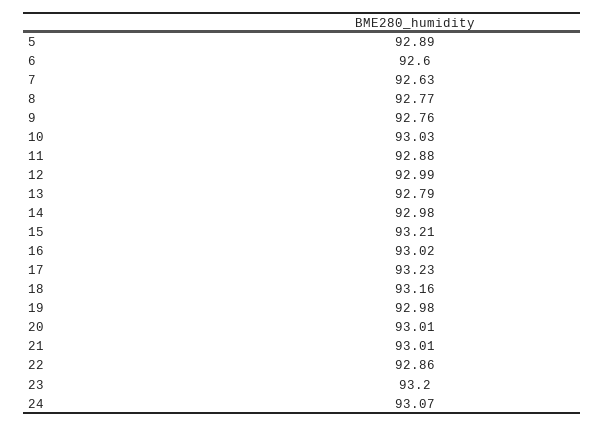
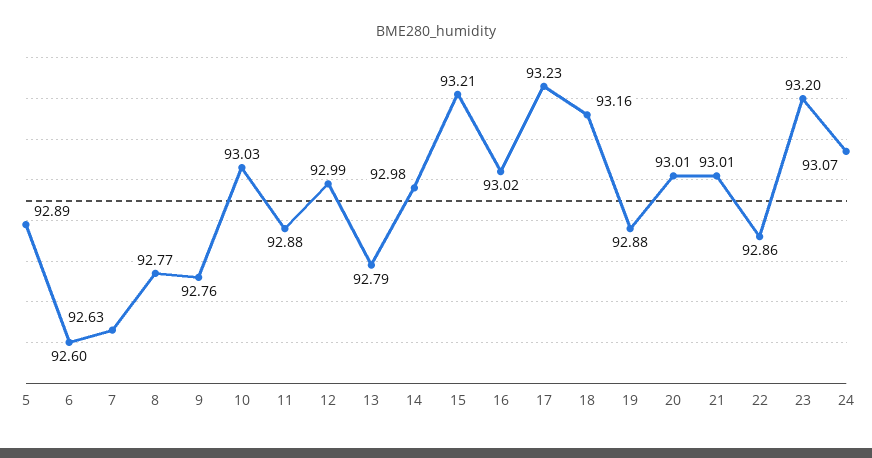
19: 92.98 -> 92.88

